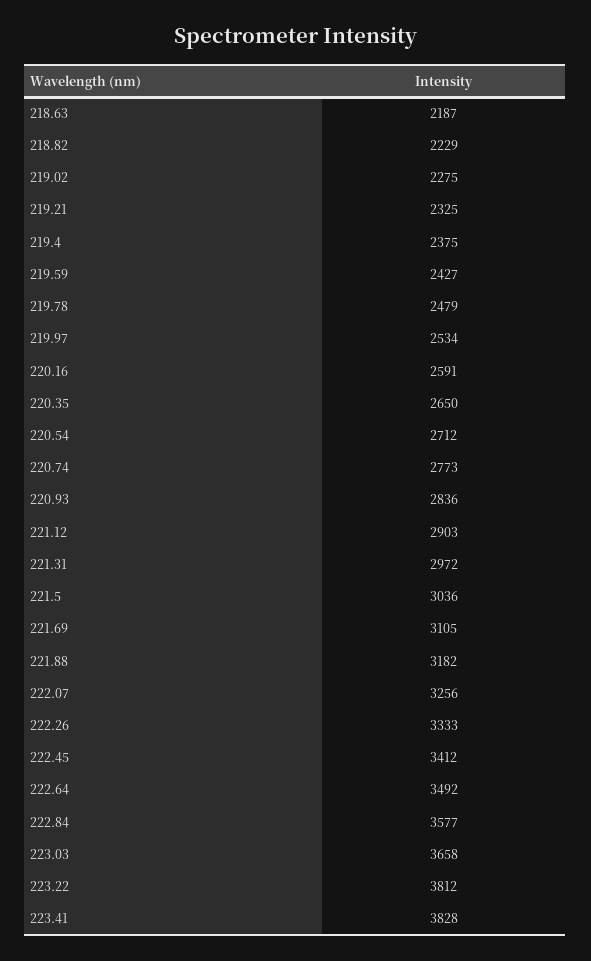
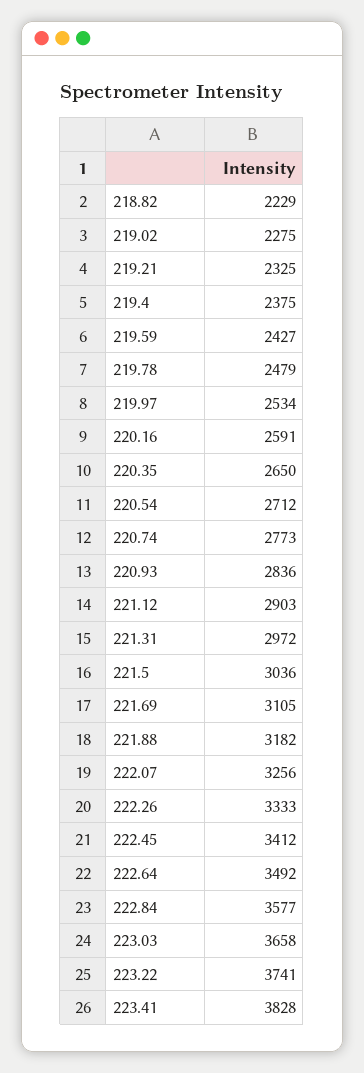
218.63: 2187 -> none
223.22: 3812 -> 3741

